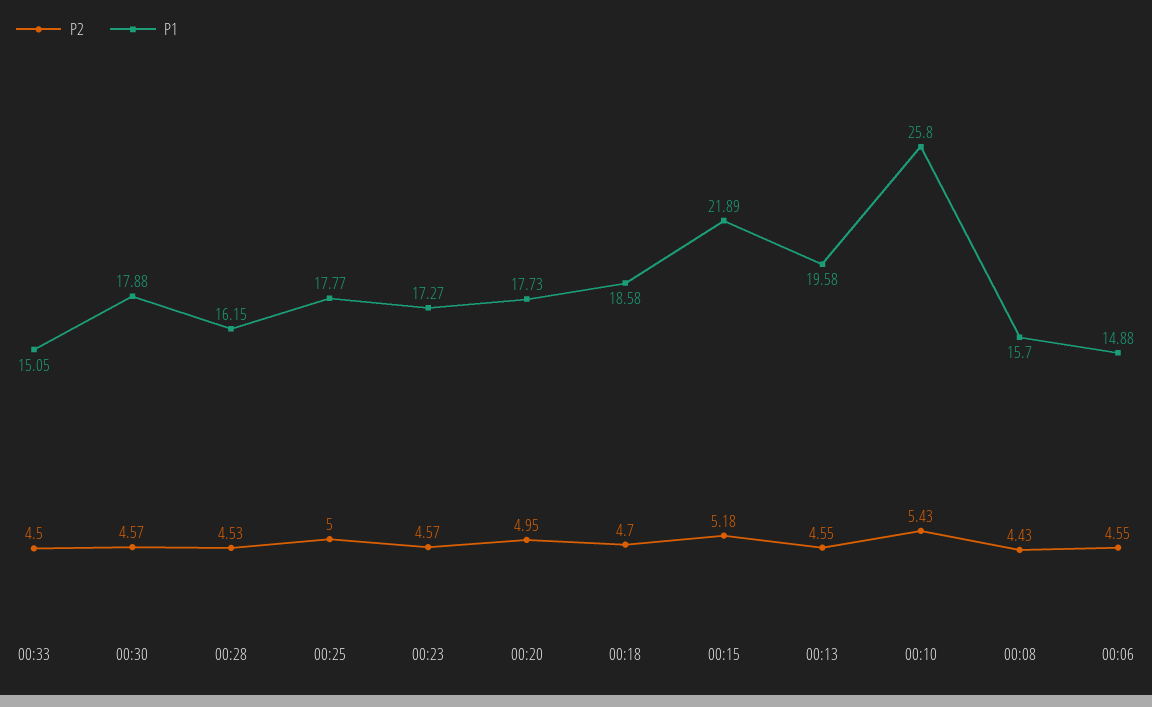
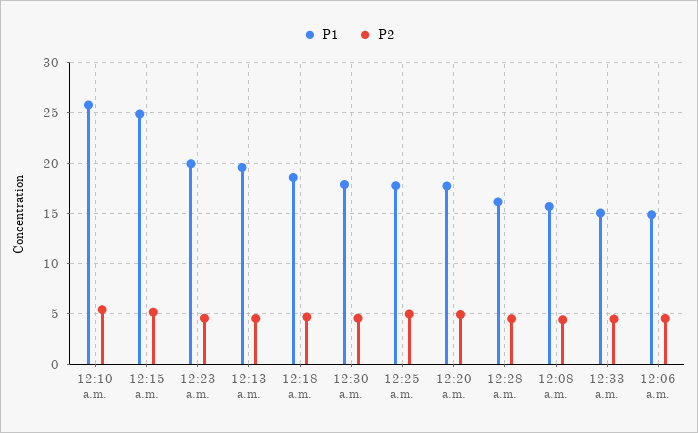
P1, 00:23: 17.27 -> 20
P1, 00:15: 21.89 -> 25

